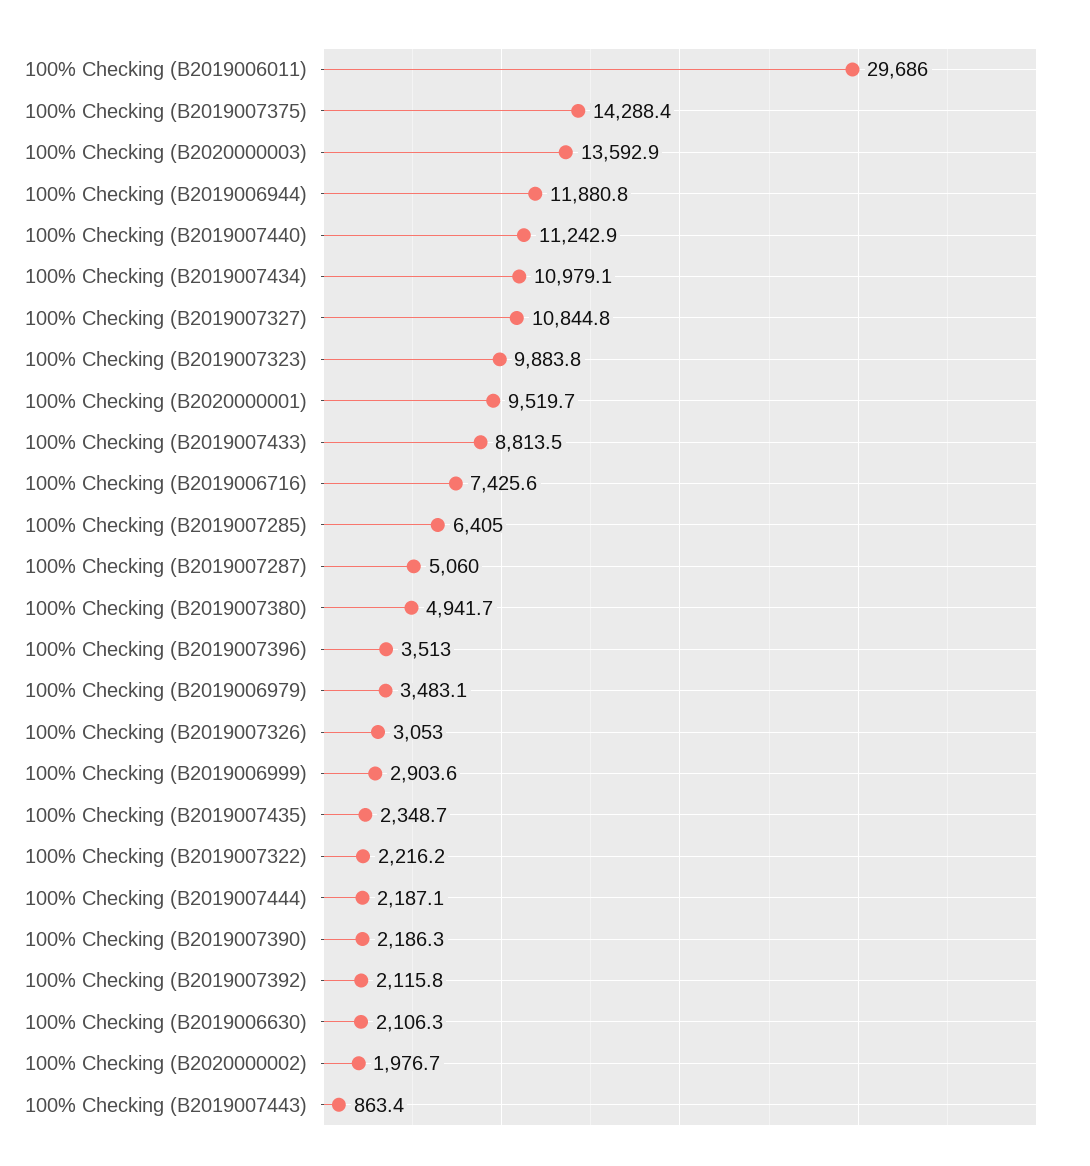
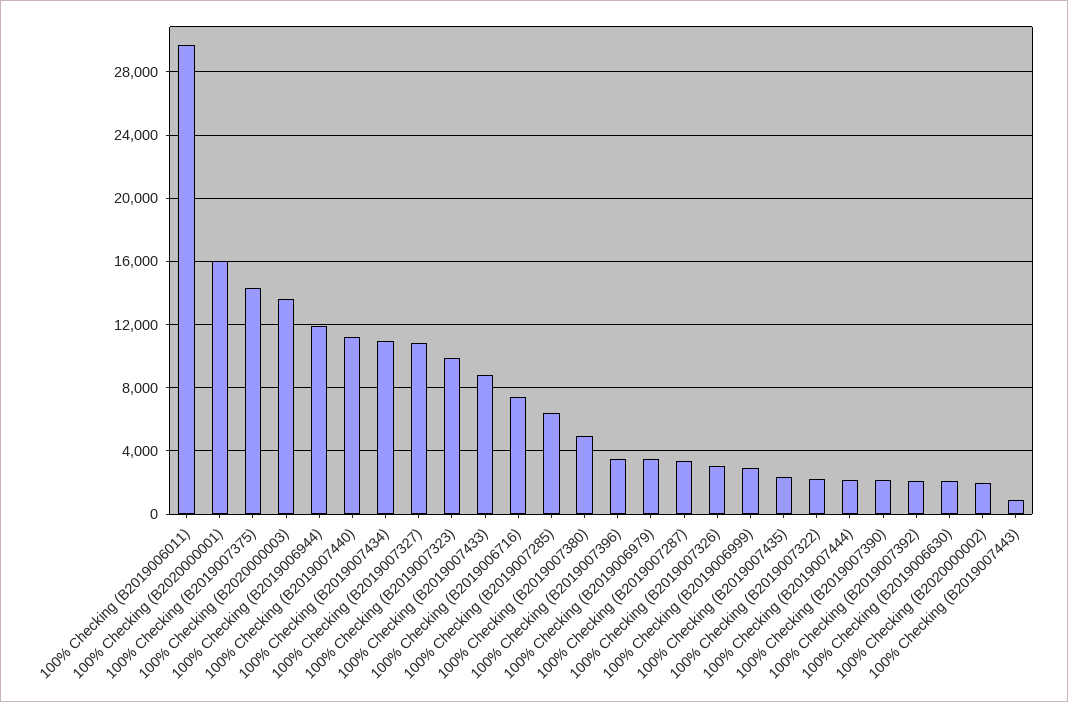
100% Checking (B2020000001): 9519.7 -> 16000
100% Checking (B2019007287): 5060 -> 3500

